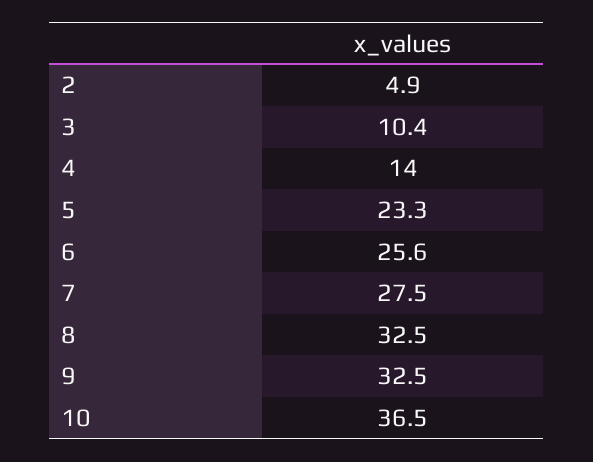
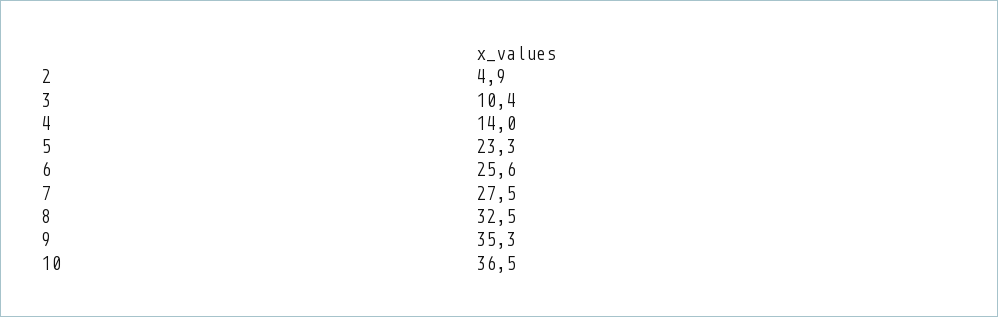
9: 32.5 -> 35.3

